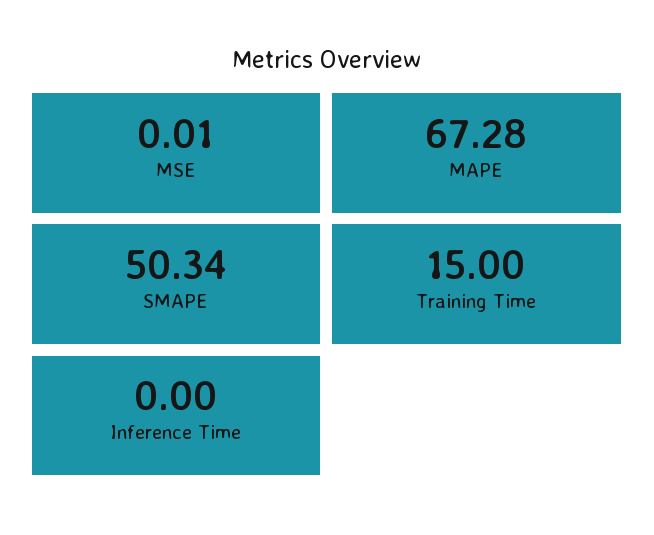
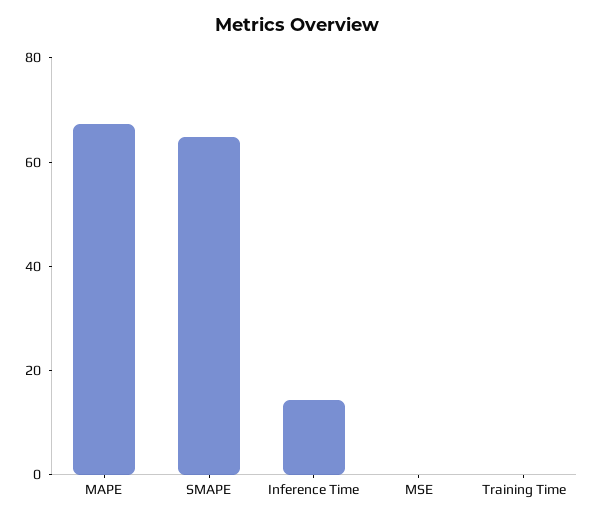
SMAPE: 50.34 -> 65
Training Time: 15 -> 0
Inference Time: 0 -> 15

